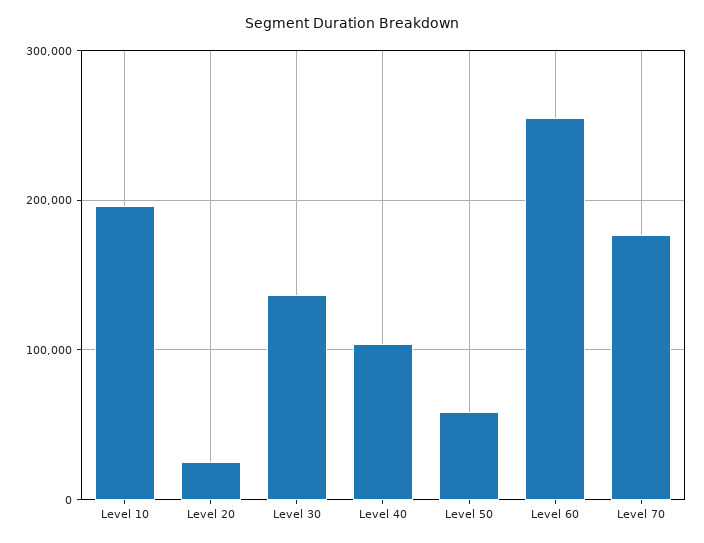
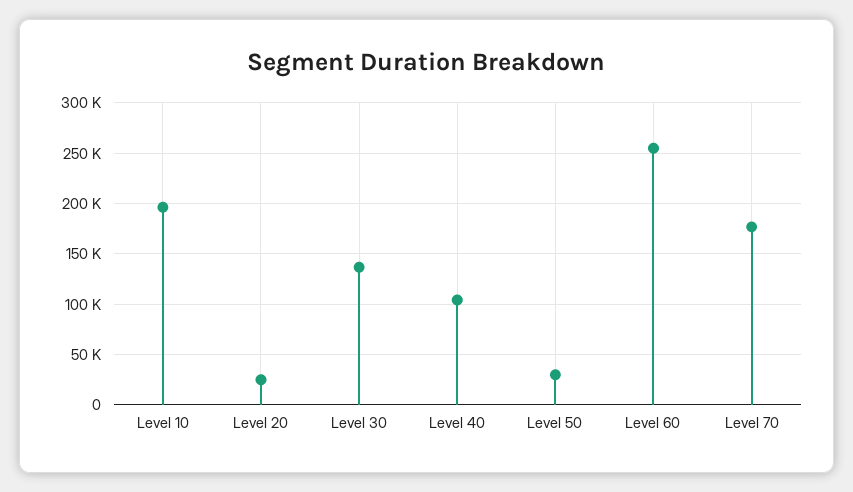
Level 50: 60000 -> 30000

